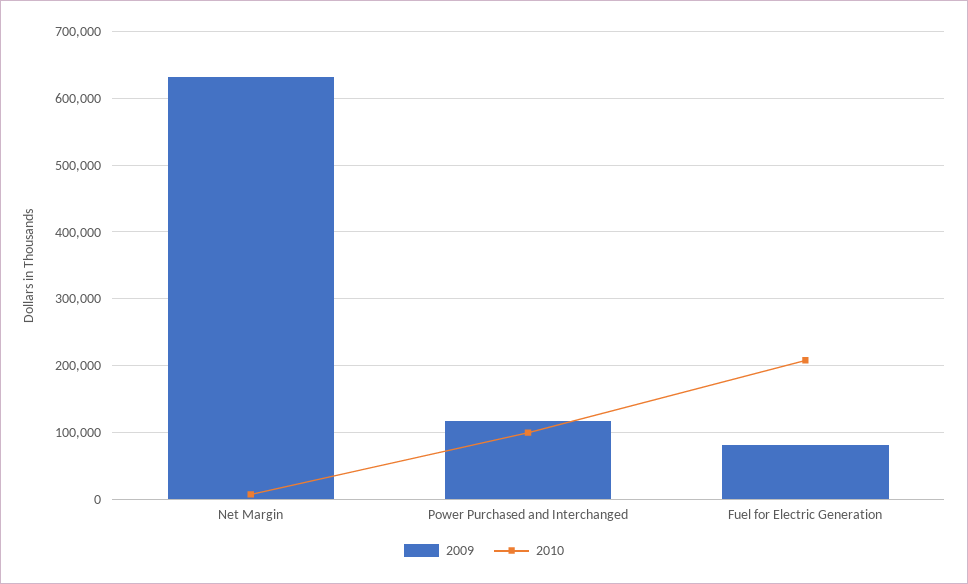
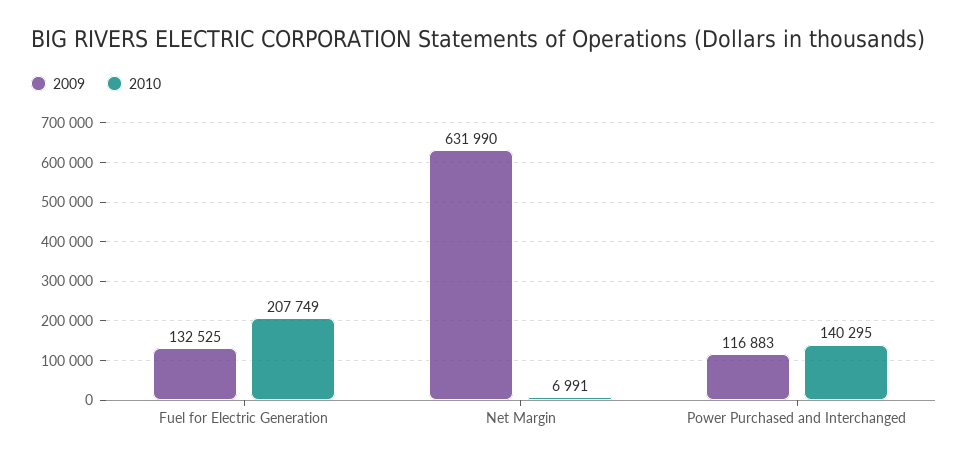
2010, Power Purchased and Interchanged: 100000 -> 140295
2009, Fuel for Electric Generation: 80000 -> 132525

